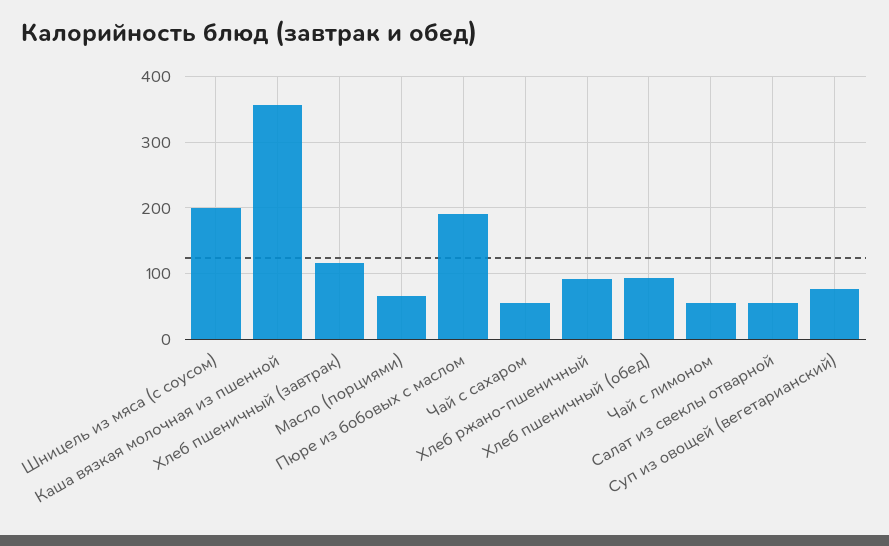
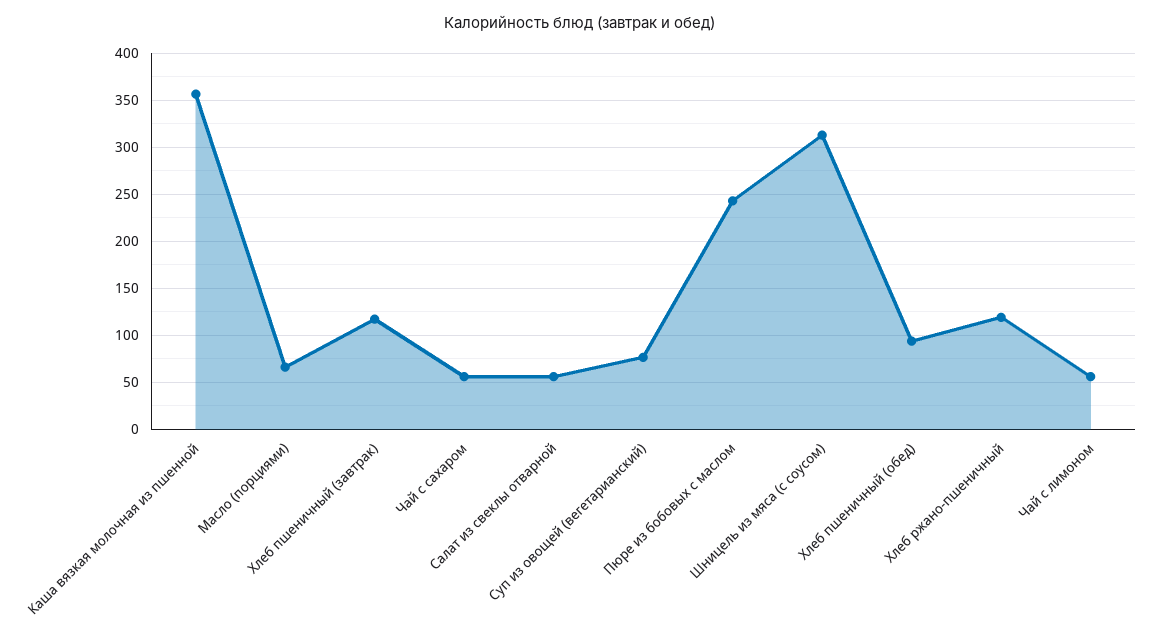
Шницель из мяса (с соусом): 200 -> 310
Пюре из бобовых с маслом: 190 -> 240
Хлеб ржано-пшеничный: 90 -> 120

